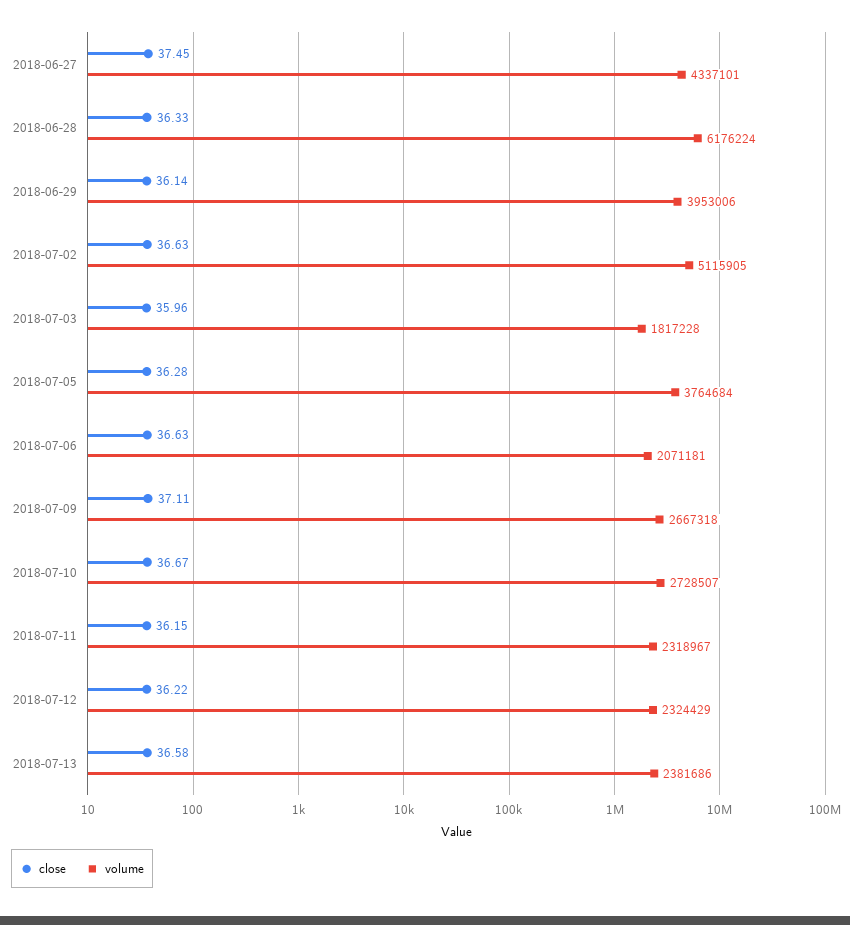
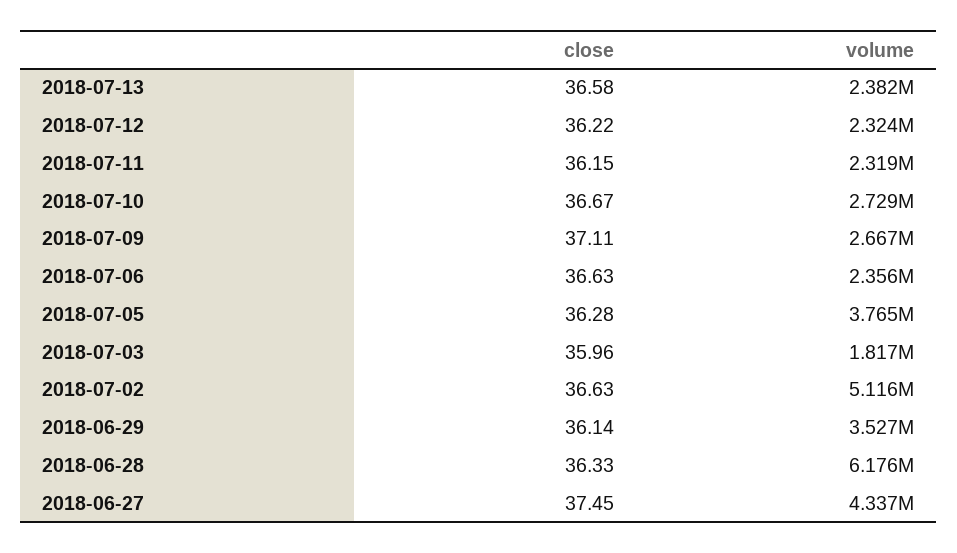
volume, 2018-06-29: 3953006 -> 3527000
volume, 2018-07-06: 2071181 -> 2356000

